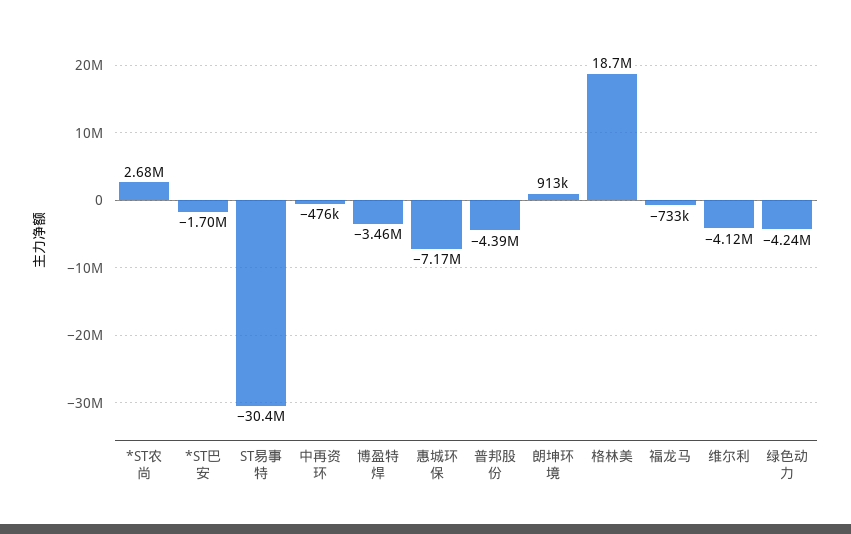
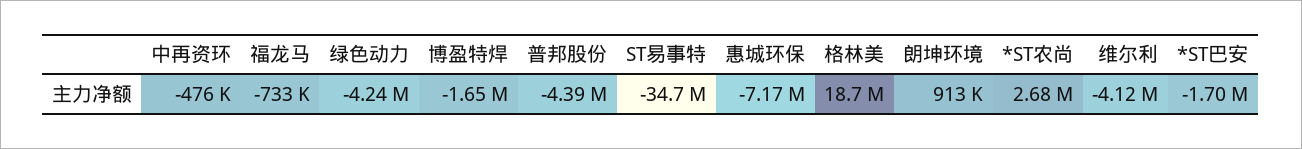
ST易事特: -30400000 -> -34700000
博盈特焊: -3460000 -> -1650000

